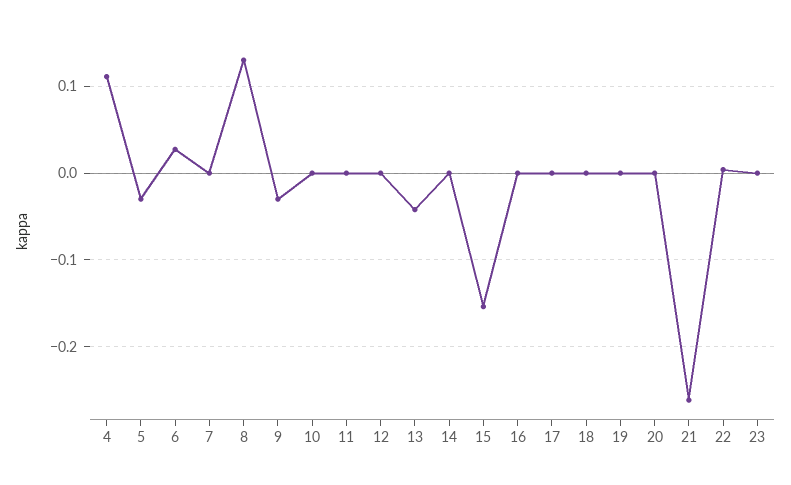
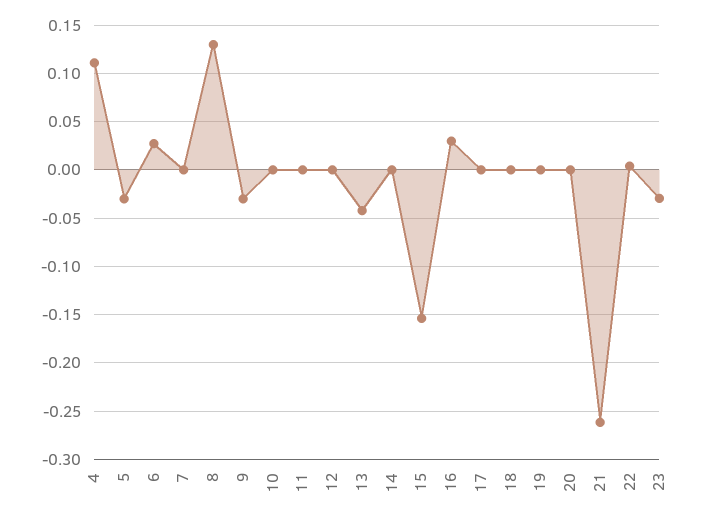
16: 0 -> 0.03
23: 0 -> -0.03

